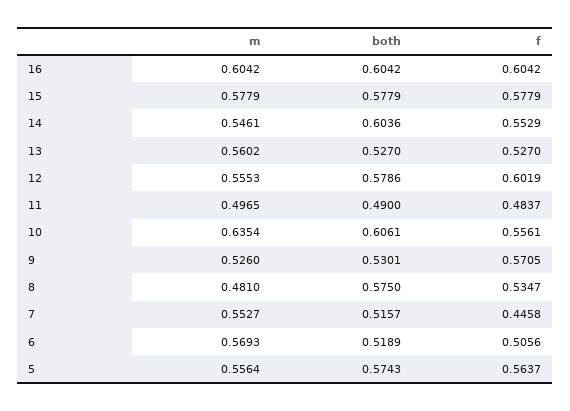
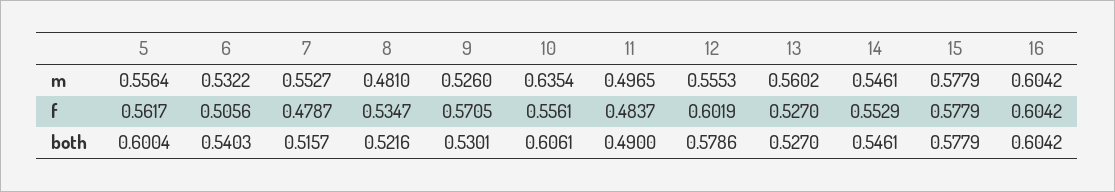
both, 14: 0.6036 -> 0.5461
both, 8: 0.575 -> 0.5216
f, 7: 0.4458 -> 0.4787
m, 6: 0.5693 -> 0.5322
both, 6: 0.5189 -> 0.5403
both, 5: 0.5743 -> 0.6004
f, 5: 0.5637 -> 0.5617

